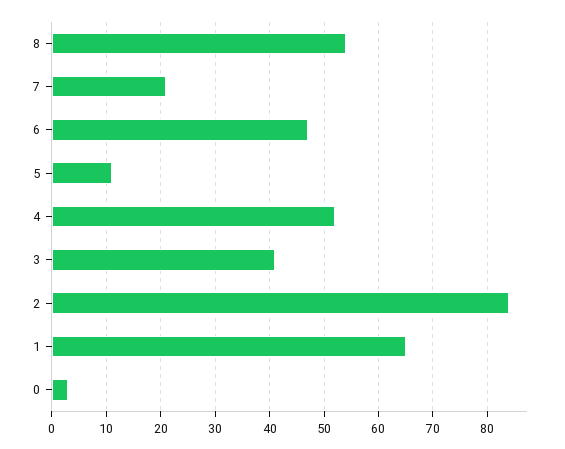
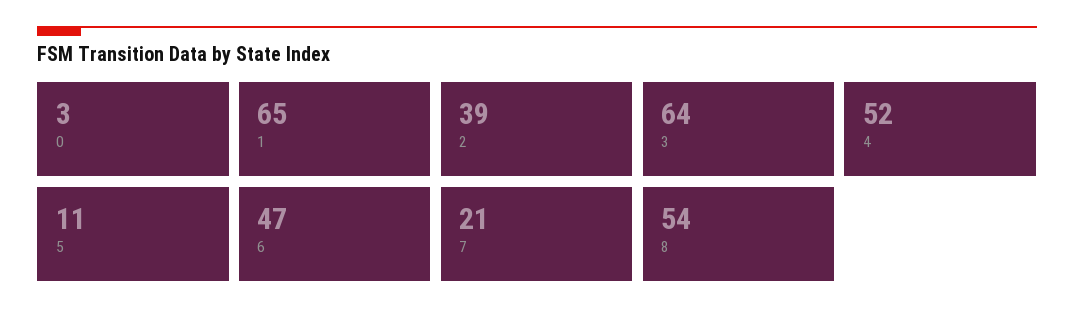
3: 40 -> 64
2: 85 -> 39

